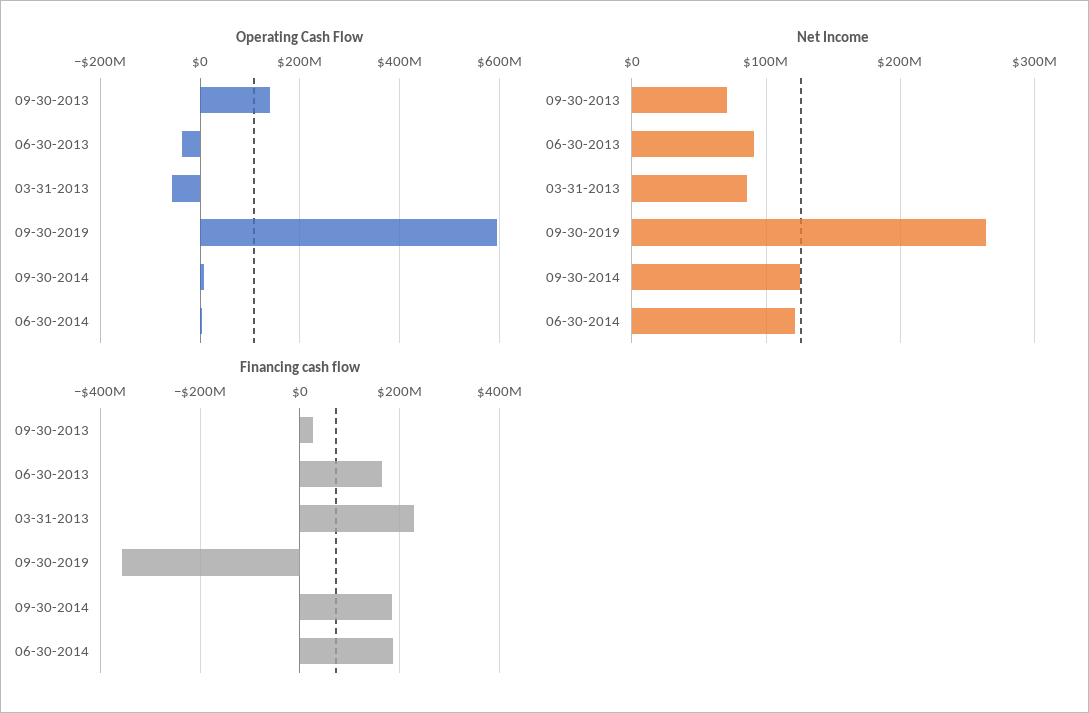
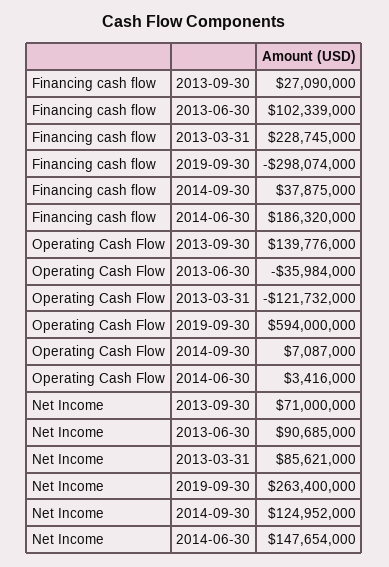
Operating Cash Flow, 03-31-2013: -60000000 -> -121732000
Net Income, 06-30-2014: 120000000 -> 147654000
Financing cash flow, 06-30-2013: 160000000 -> 102339000
Financing cash flow, 09-30-2019: -360000000 -> -298074000
Financing cash flow, 09-30-2014: 180000000 -> 37875000

